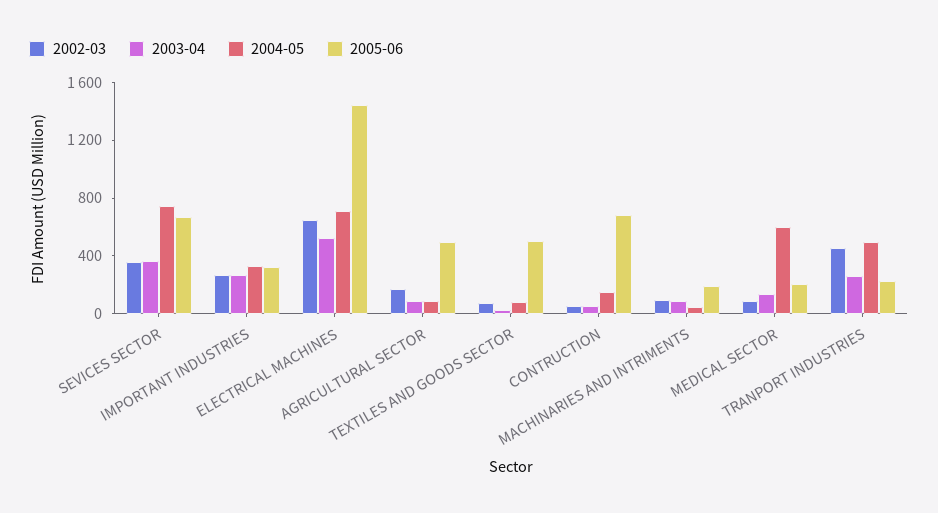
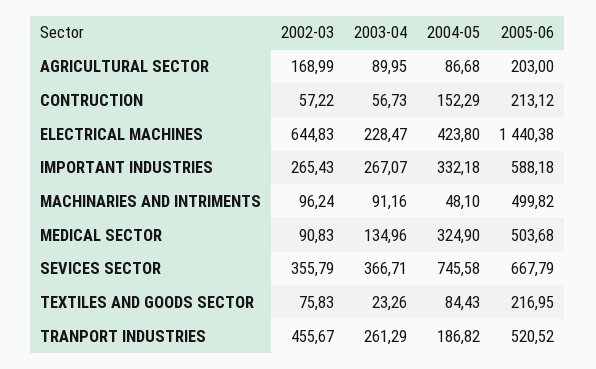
2005-06, IMPORTANT INDUSTRIES: 300 -> 588.18
2003-04, ELECTRICAL MACHINES: 500 -> 228.47
2004-05, ELECTRICAL MACHINES: 700 -> 423.8
2005-06, AGRICULTURAL SECTOR: 500 -> 203
2005-06, TEXTILES AND GOODS SECTOR: 500 -> 216.95
2005-06, CONTRUCTION: 700 -> 213.12
2005-06, MACHINARIES AND INTRIMENTS: 200 -> 499.82
2004-05, MEDICAL SECTOR: 600 -> 324.9
2005-06, MEDICAL SECTOR: 200 -> 503.68
2004-05, TRANPORT INDUSTRIES: 500 -> 186.82
2005-06, TRANPORT INDUSTRIES: 200 -> 520.52

